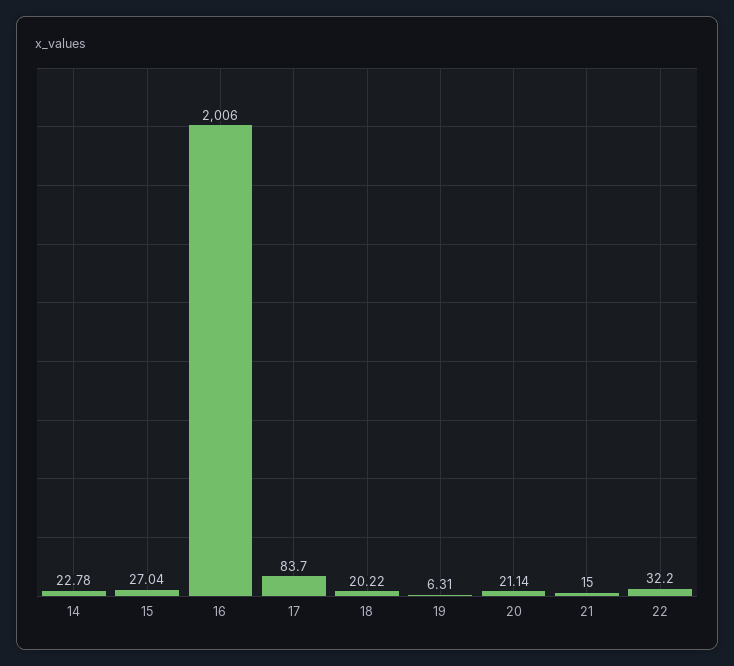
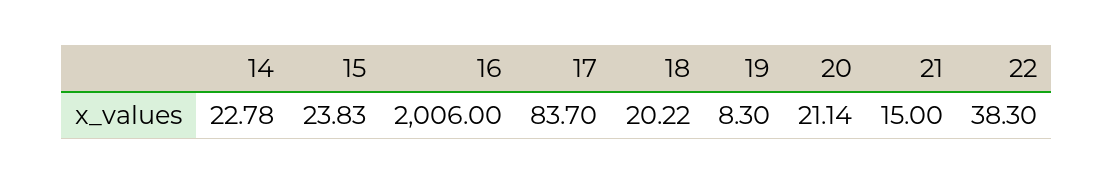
15: 27.04 -> 23.83
19: 6.31 -> 8.3
22: 32.2 -> 38.3

